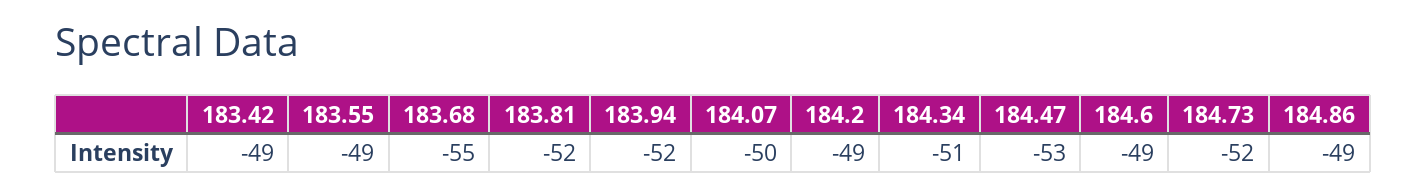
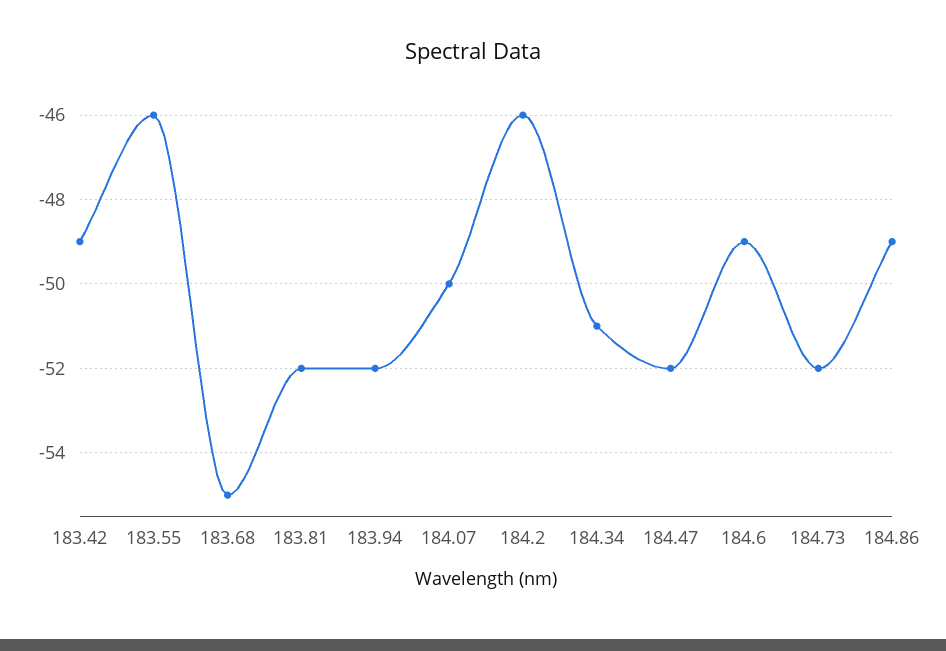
183.55: -49 -> -46
184.2: -49 -> -46
184.47: -53 -> -52

